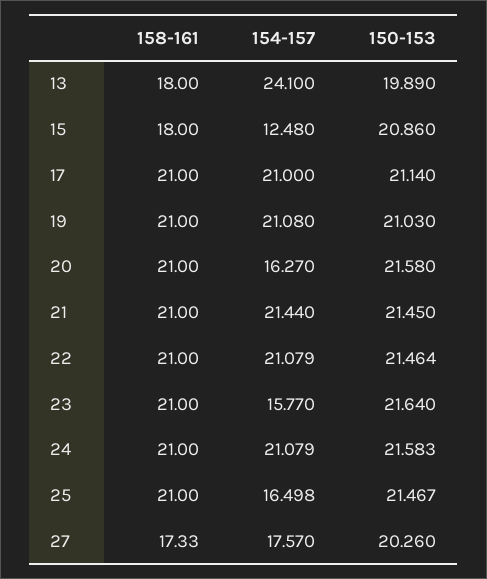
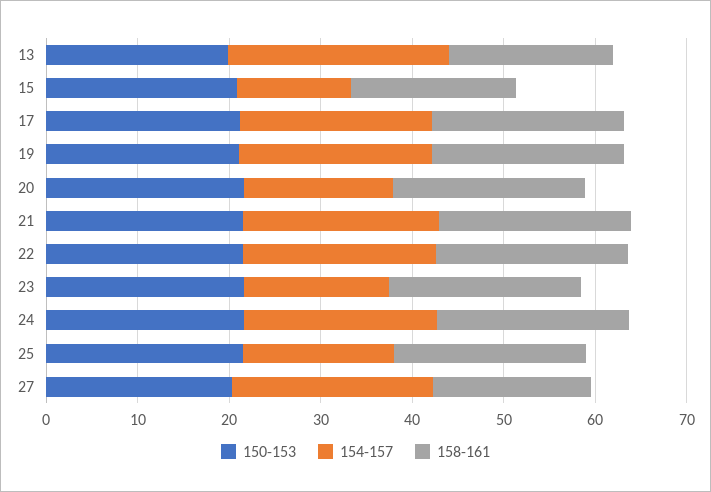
154-157, 27: 17.57 -> 22

